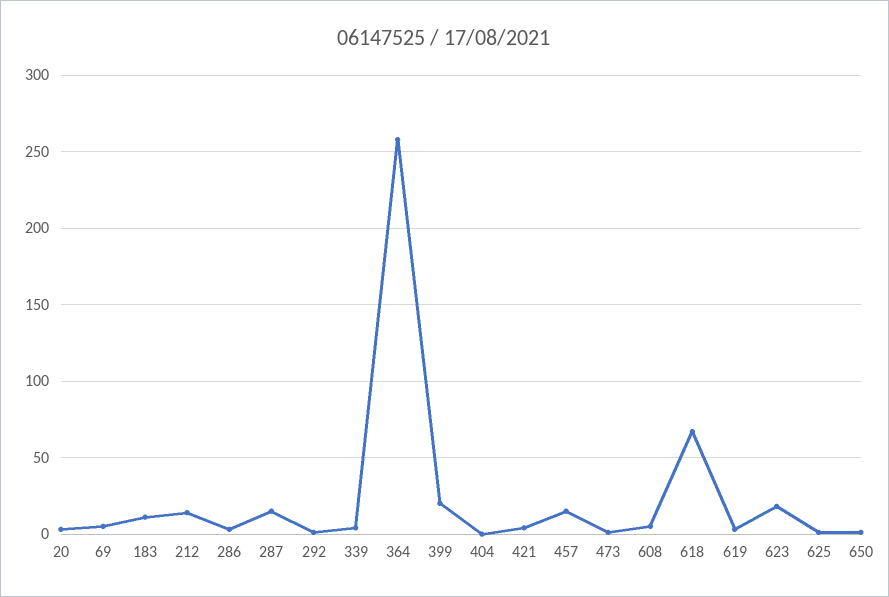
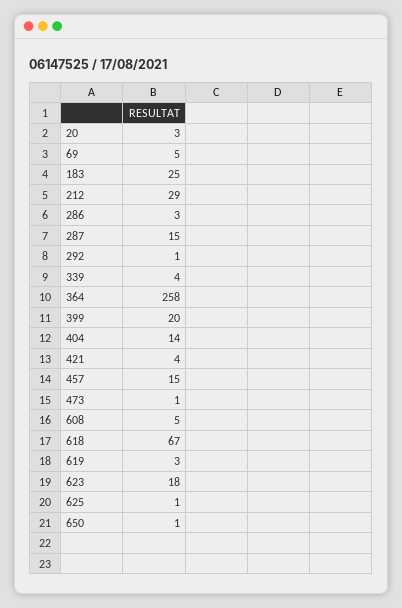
183: 10 -> 25
212: 15 -> 29
404: 0 -> 14

